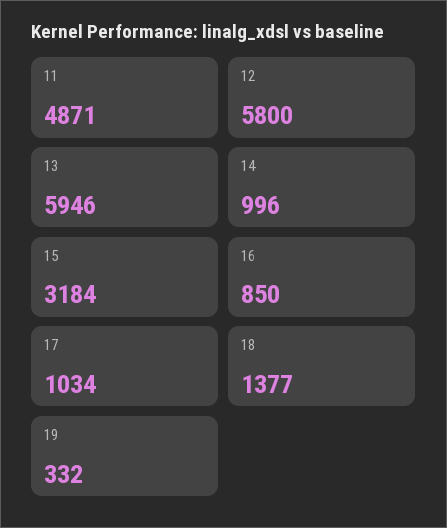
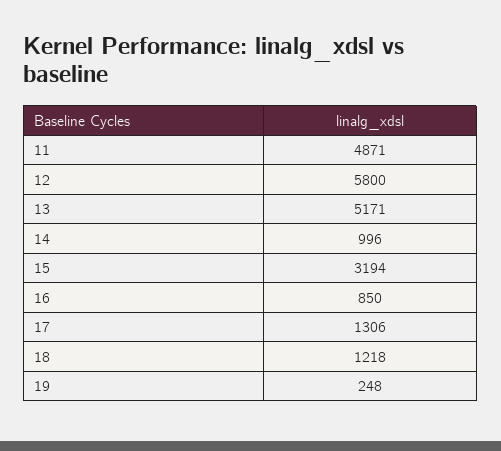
13: 5946 -> 5171
15: 3184 -> 3194
17: 1034 -> 1306
18: 1377 -> 1218
19: 332 -> 248

